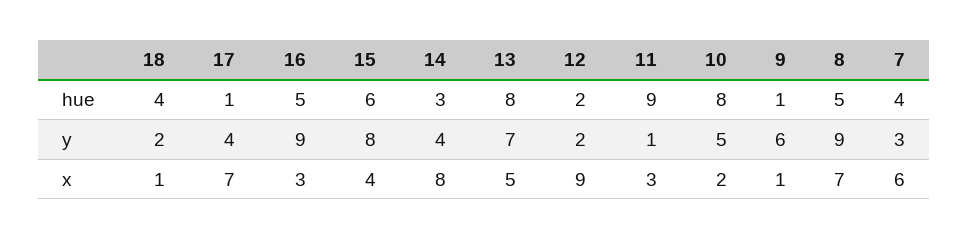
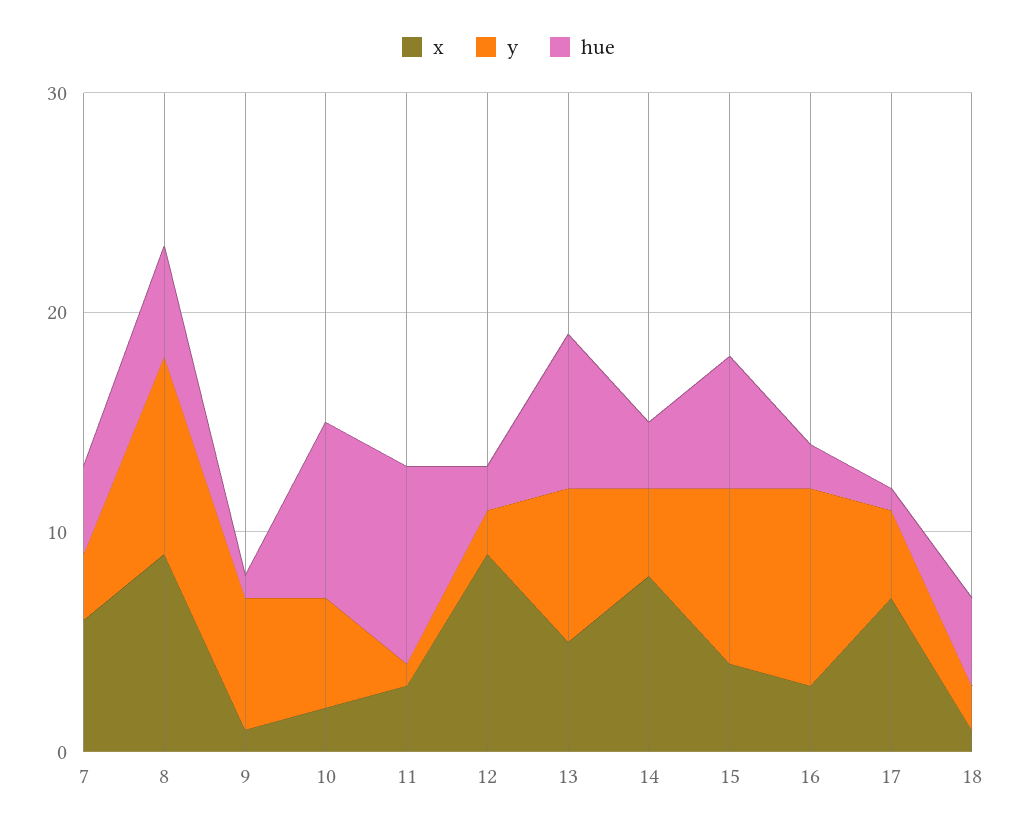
hue, 16: 5 -> 2
hue, 13: 8 -> 7
x, 8: 7 -> 9

